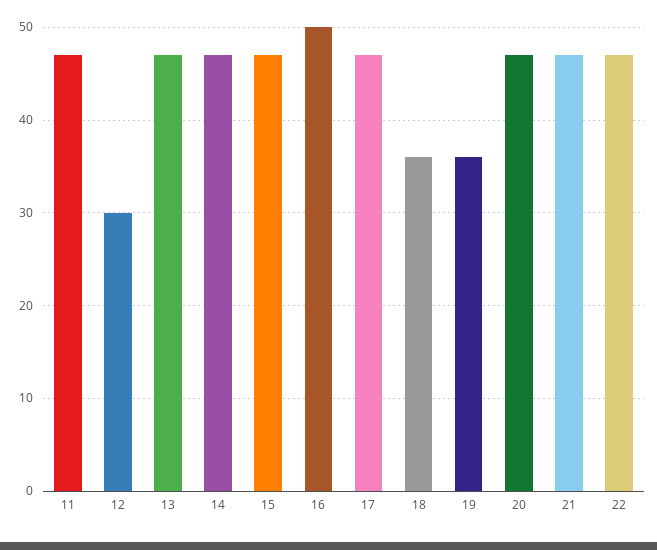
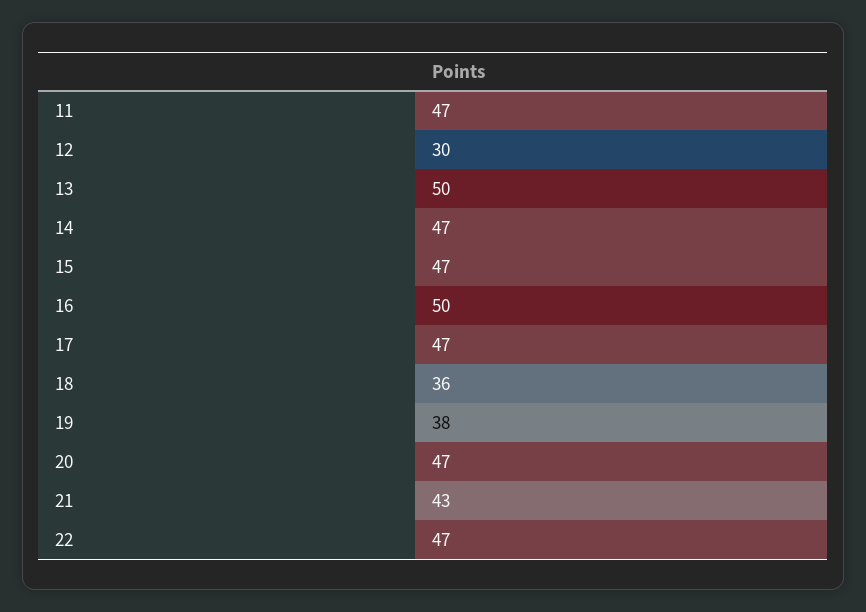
13: 47 -> 50
19: 36 -> 38
21: 47 -> 43

